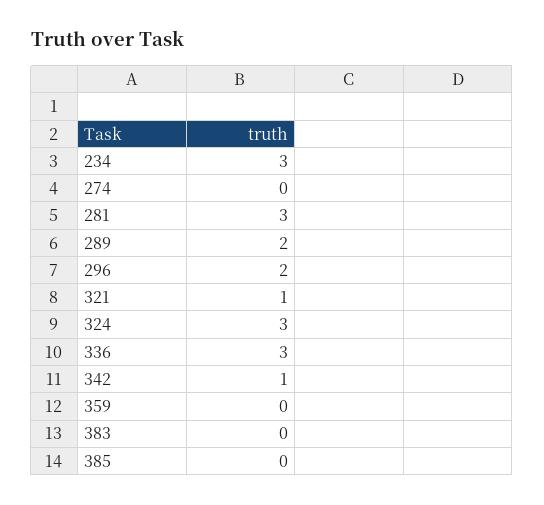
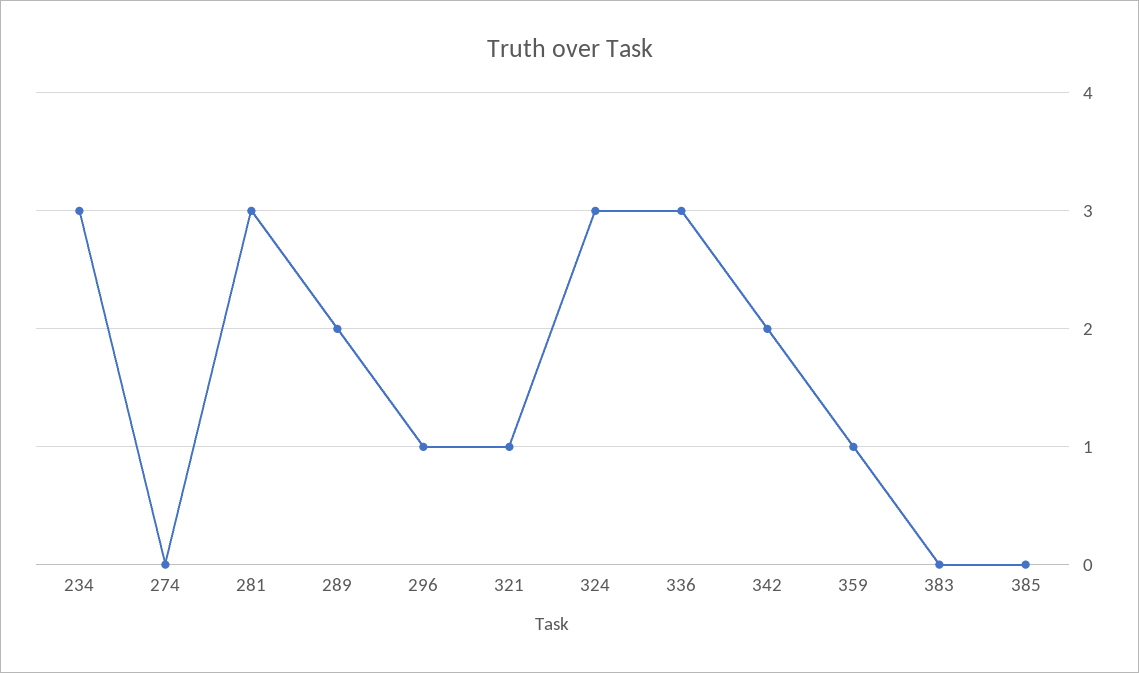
296: 2 -> 1
342: 1 -> 2
359: 0 -> 1

